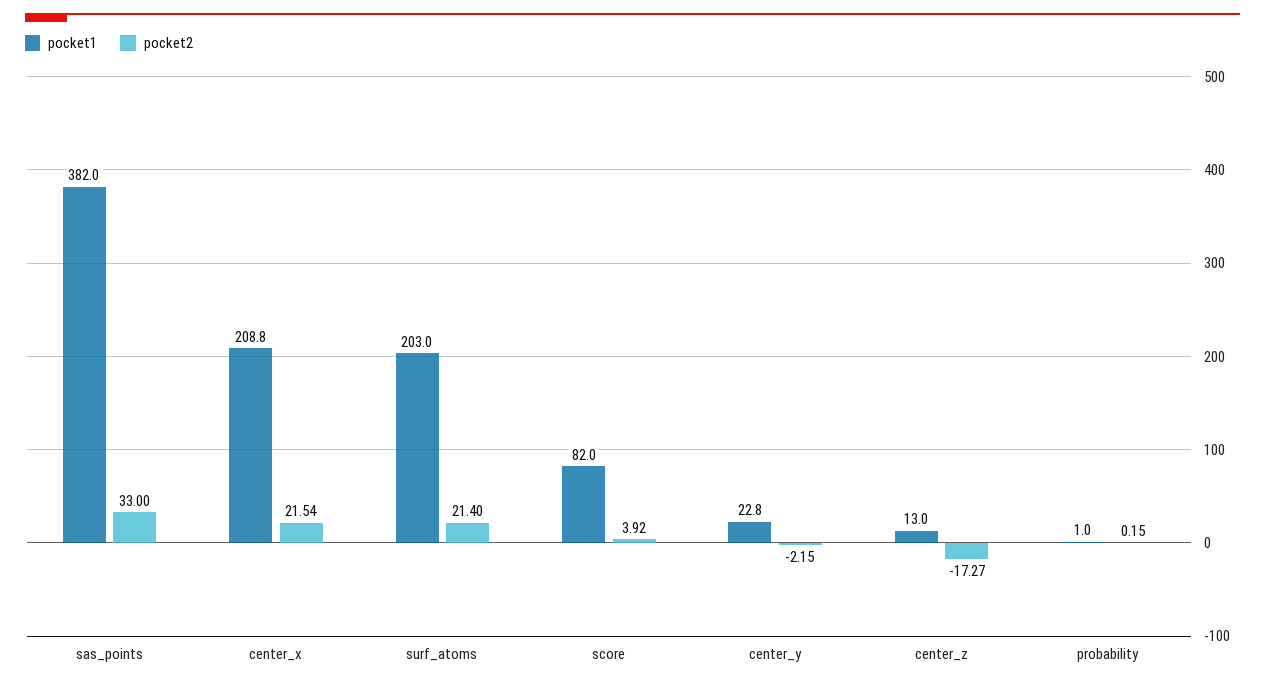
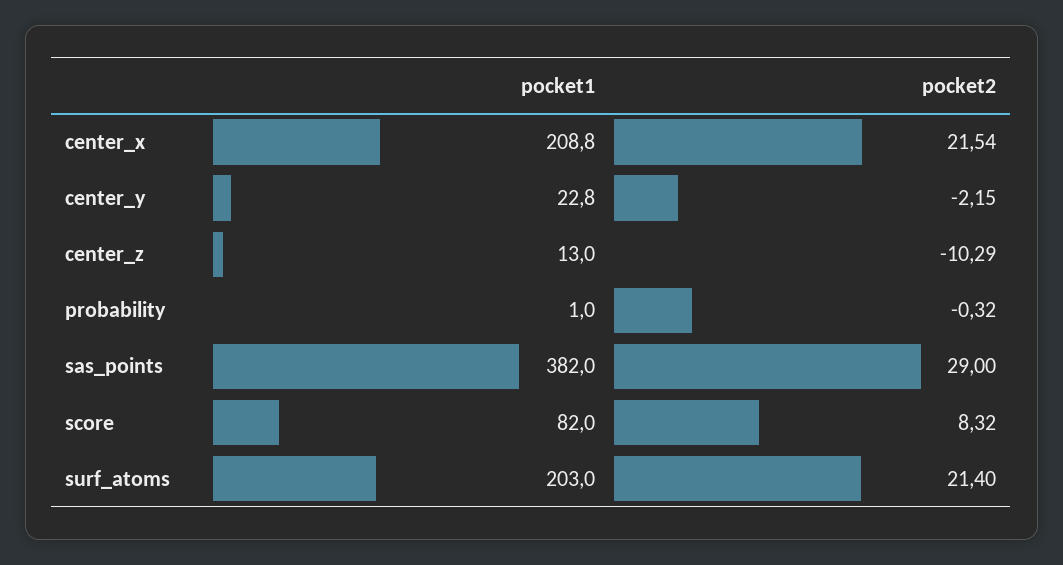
pocket2, sas_points: 33 -> 29
pocket2, score: 3.92 -> 8.32
pocket2, center_z: -17.27 -> -10.29
pocket2, probability: 0.15 -> -0.32

